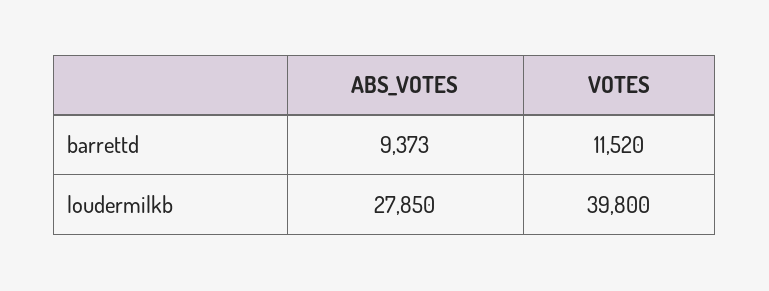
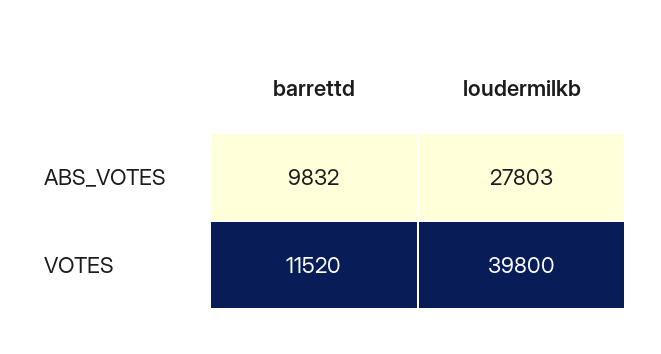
ABS_VOTES, barrettd: 9373 -> 9832
ABS_VOTES, loudermilkb: 27850 -> 27803

